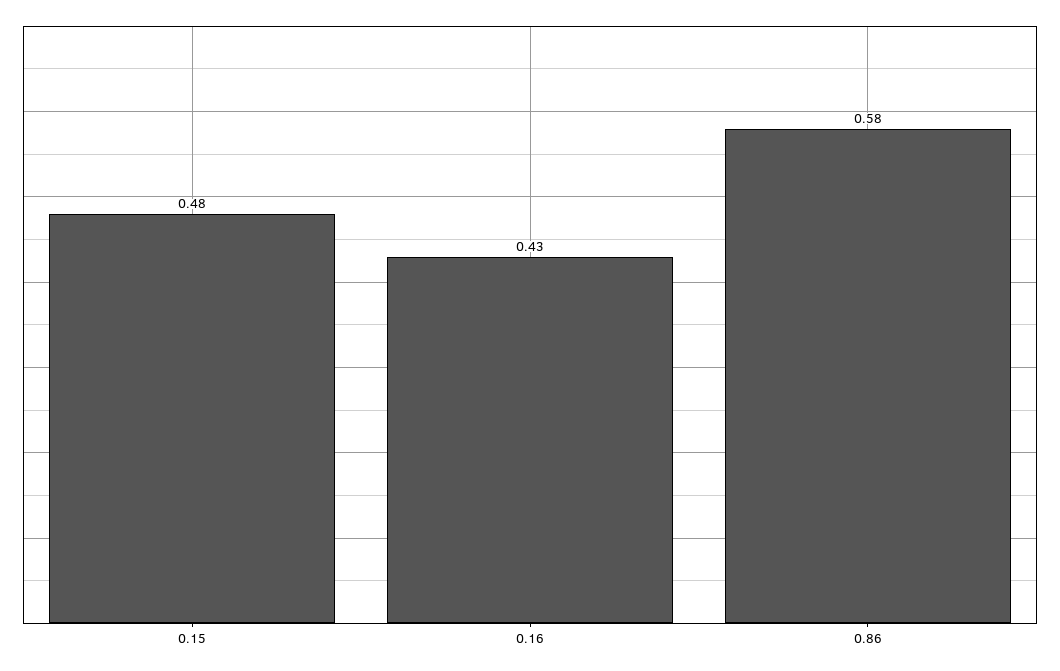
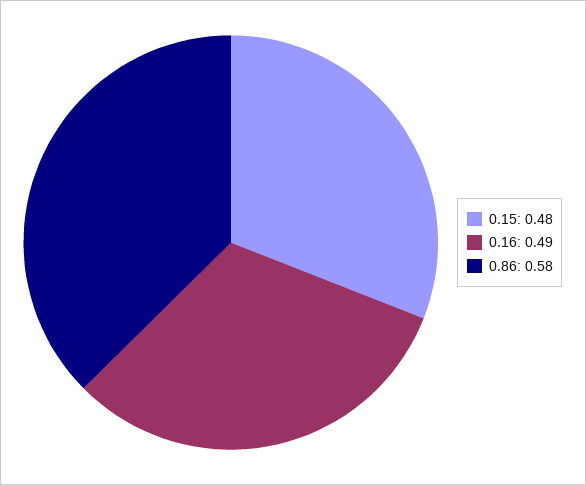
0.16: 0.43 -> 0.49

